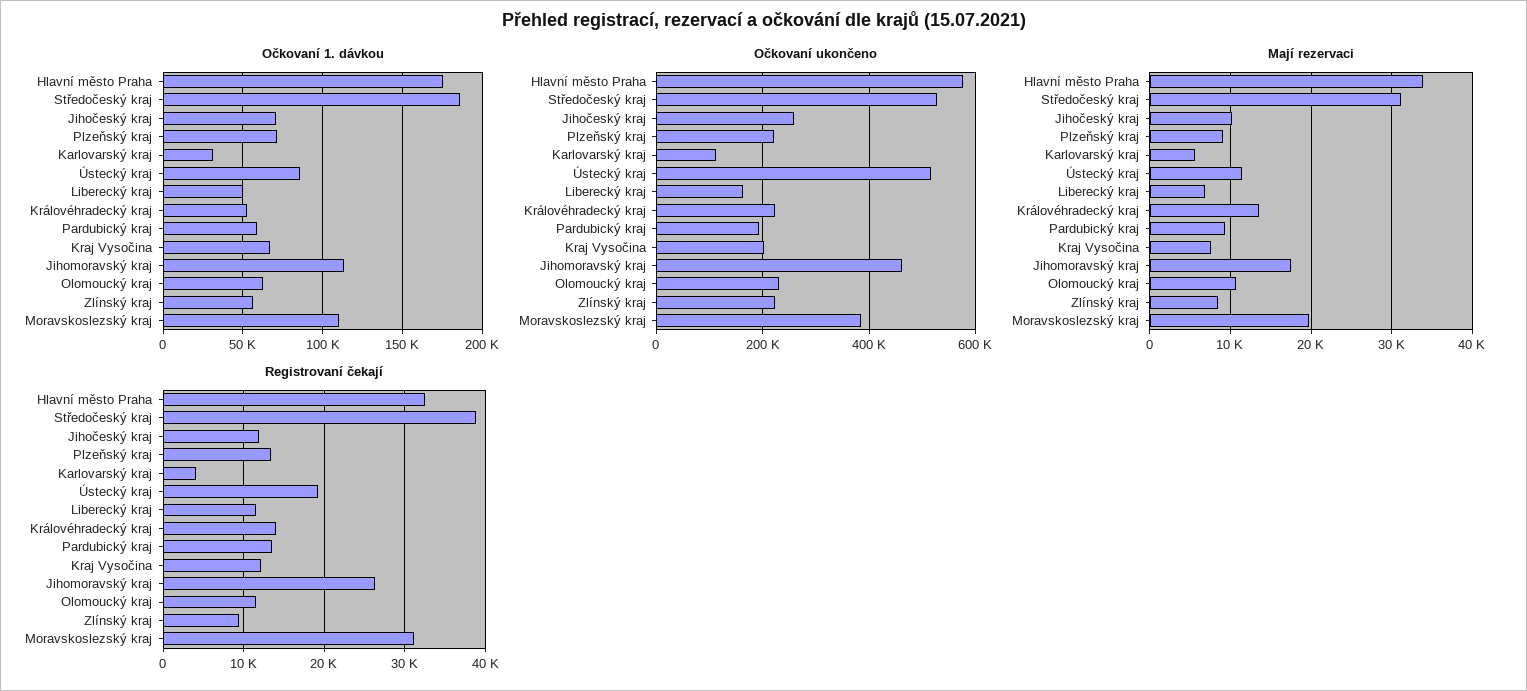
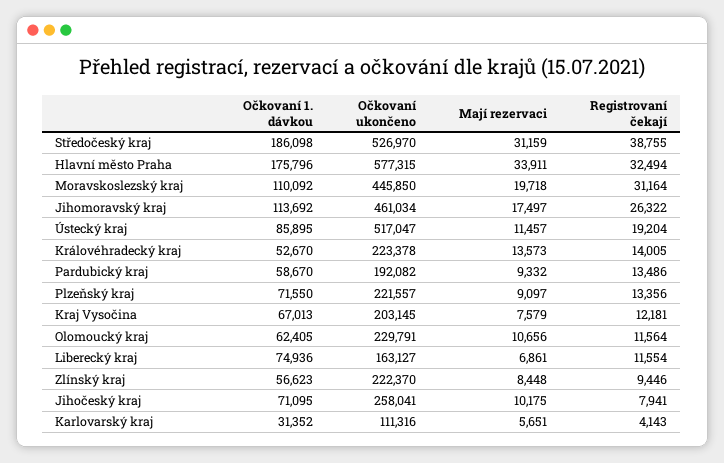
Očkovaní 1. dávkou, Liberecký kraj: 50000 -> 74936
Očkovaní ukončeno, Moravskoslezský kraj: 380000 -> 445850
Registrovaní čekají, Jihočeský kraj: 12000 -> 7941

